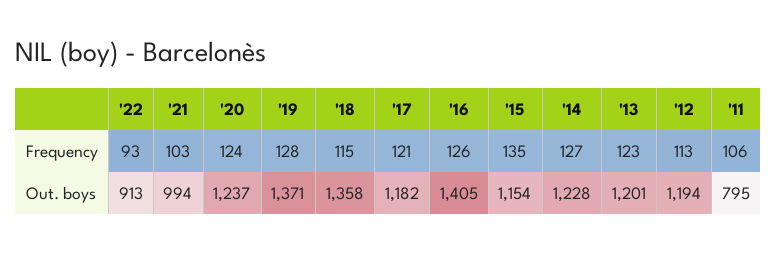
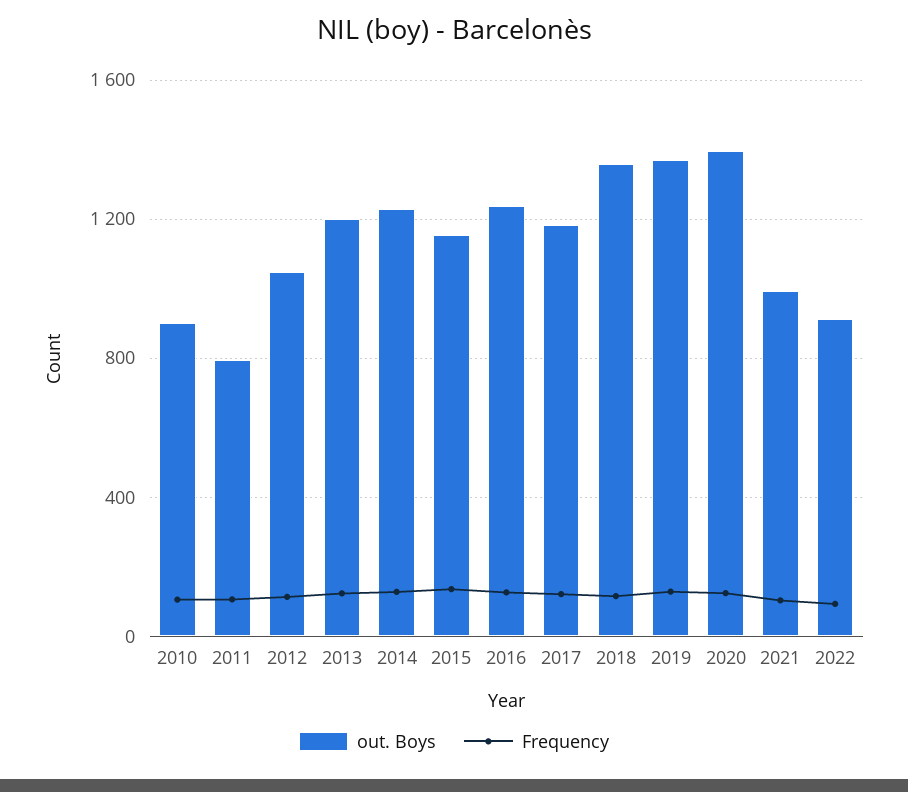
Out. boys, '20: 1237 -> 1400
Out. boys, '16: 1405 -> 1250
Out. boys, '12: 1194 -> 1050
Out. boys, 2010: none -> 900
Frequency, 2010: none -> 100

